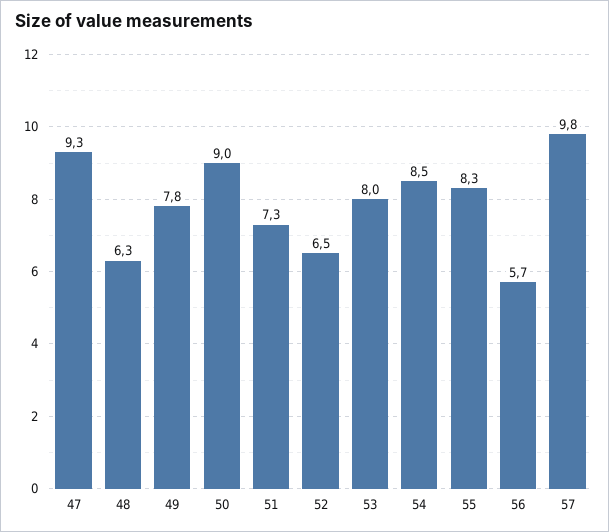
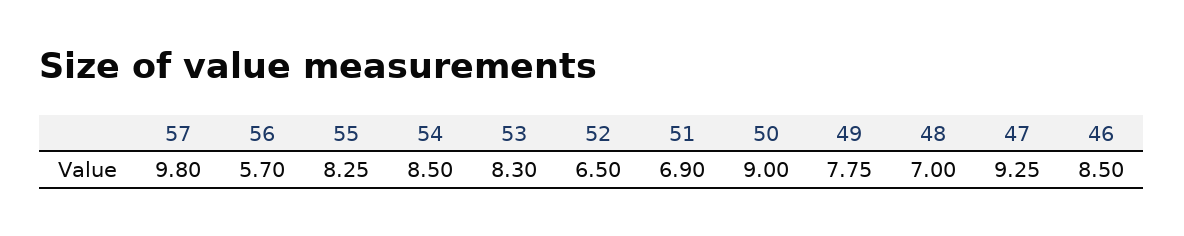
48: 6.3 -> 7
51: 7.3 -> 6.9
53: 8 -> 8.3
46: none -> 8.5

